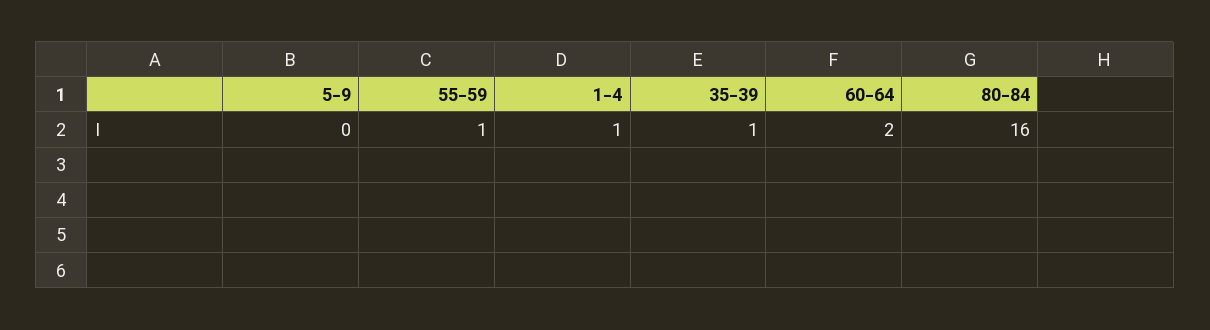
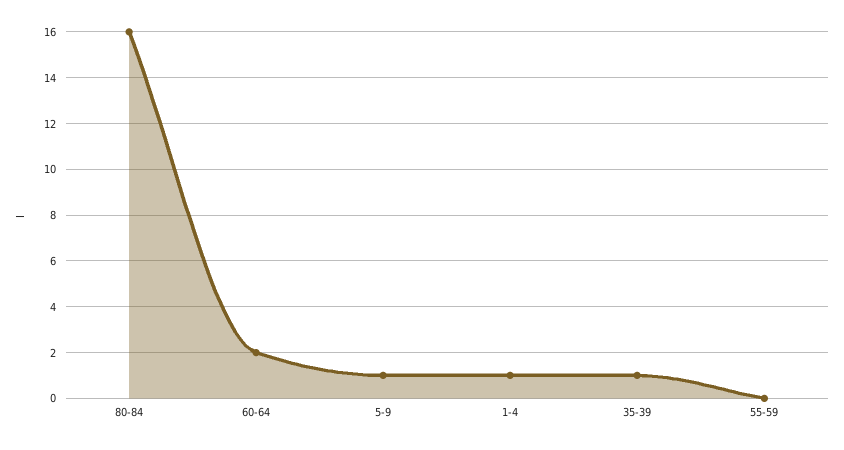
5-9: 0 -> 1
55-59: 1 -> 0

